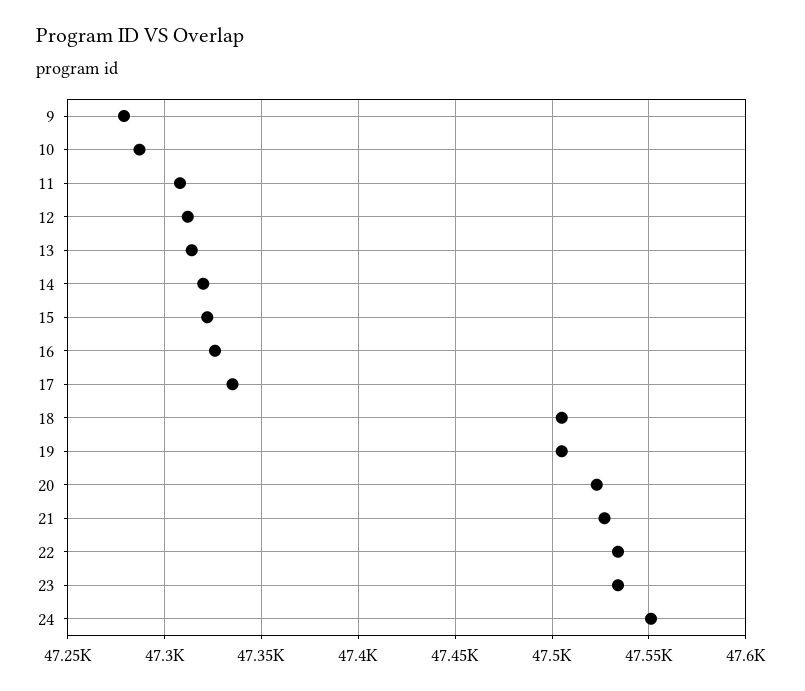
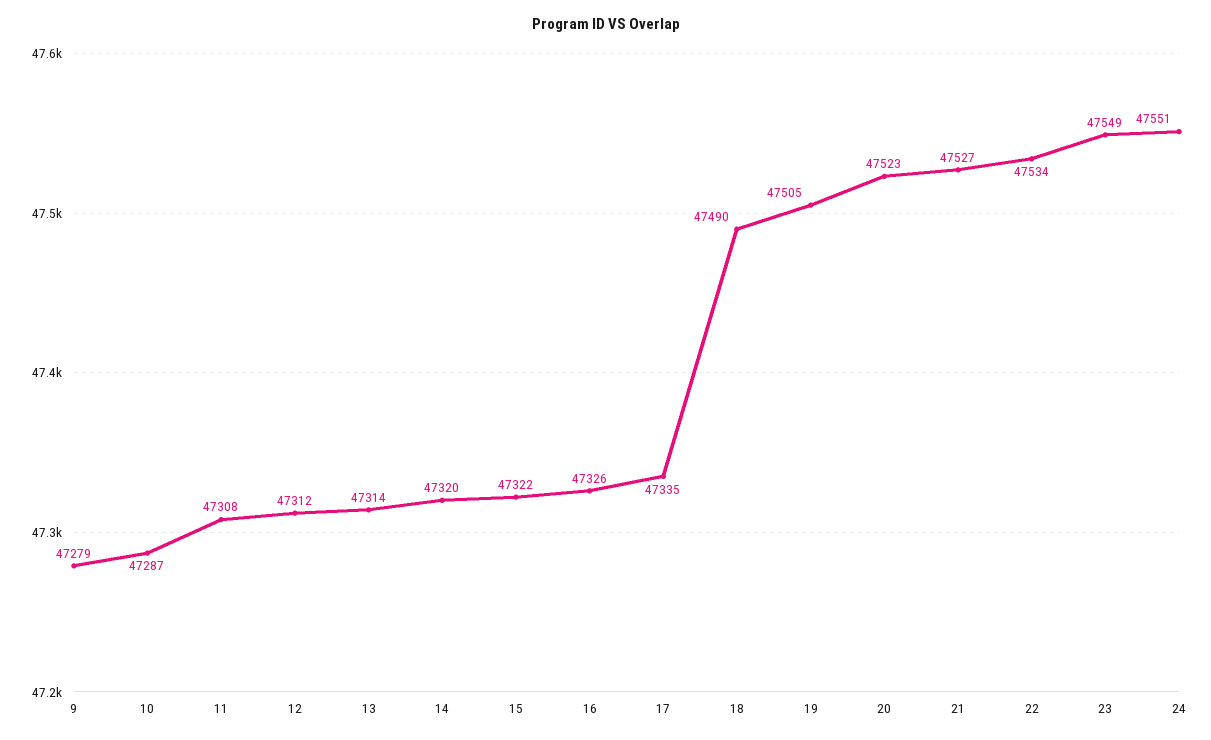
18: 47505 -> 47490
23: 47535 -> 47549

